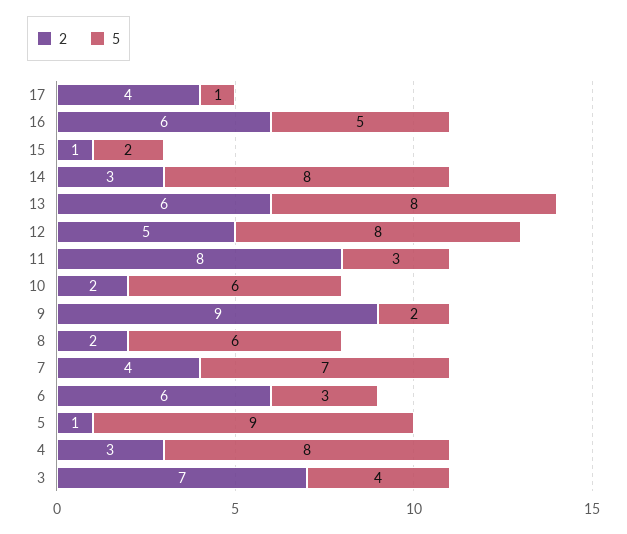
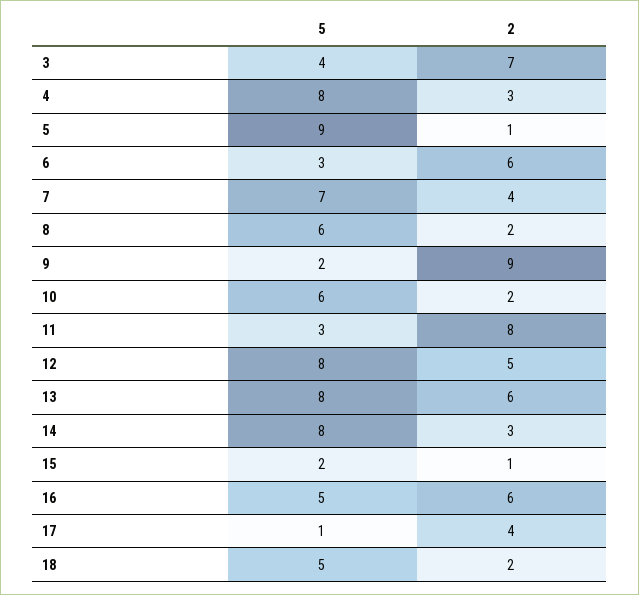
5, 18: none -> 5
2, 18: none -> 2

